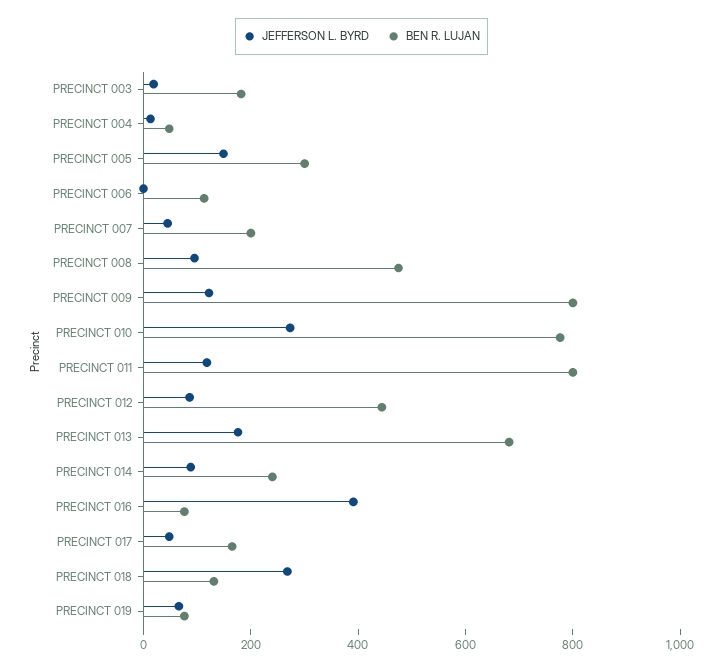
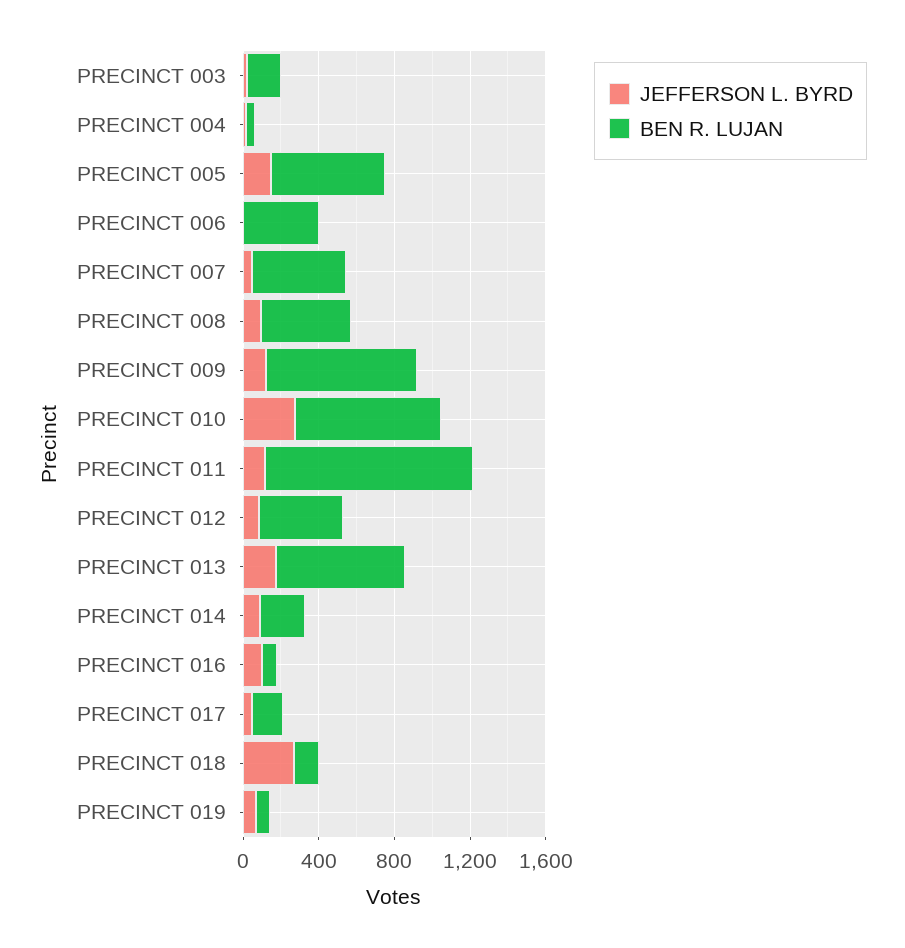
BEN R. LUJAN, PRECINCT 005: 300 -> 600
BEN R. LUJAN, PRECINCT 006: 100 -> 400
BEN R. LUJAN, PRECINCT 007: 200 -> 500
BEN R. LUJAN, PRECINCT 011: 800 -> 1100
JEFFERSON L. BYRD, PRECINCT 016: 400 -> 100

